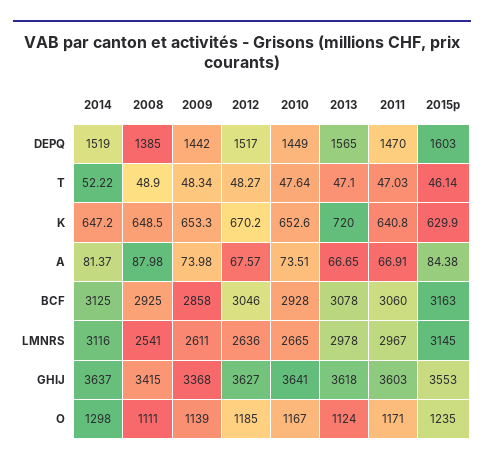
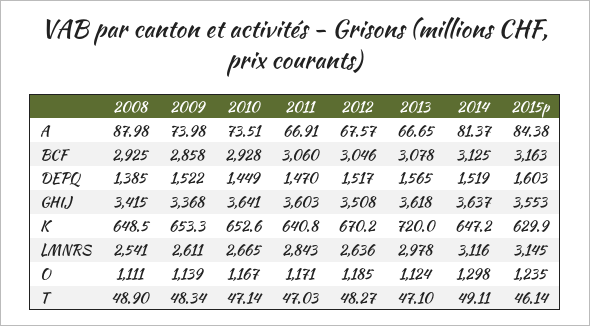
2009, DEPQ: 1442 -> 1522
2014, T: 52.22 -> 49.11
2010, T: 47.64 -> 47.14
2011, LMNRS: 2967 -> 2843
2012, GHIJ: 3627 -> 3508

